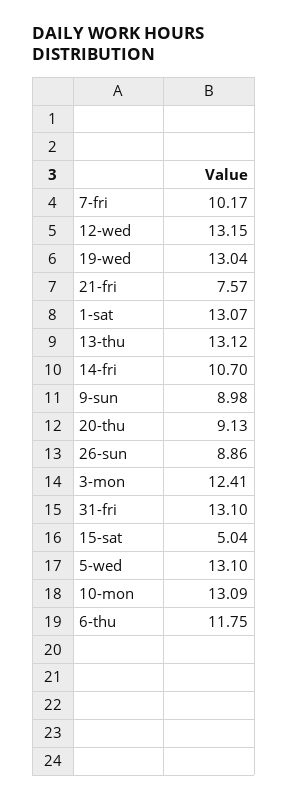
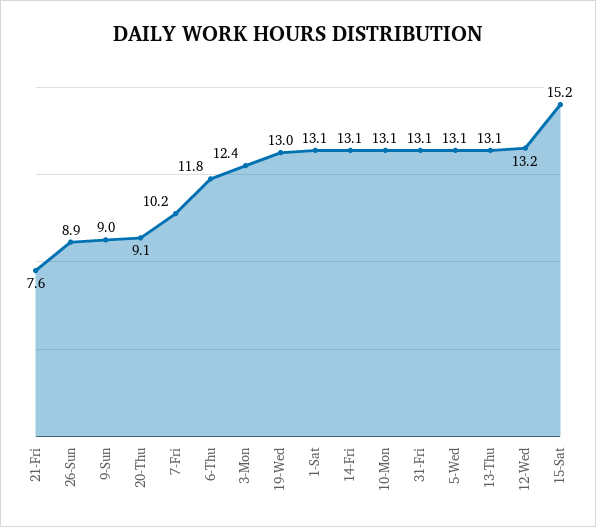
14-fri: 10.7 -> 13.1
15-sat: 5.04 -> 15.2

